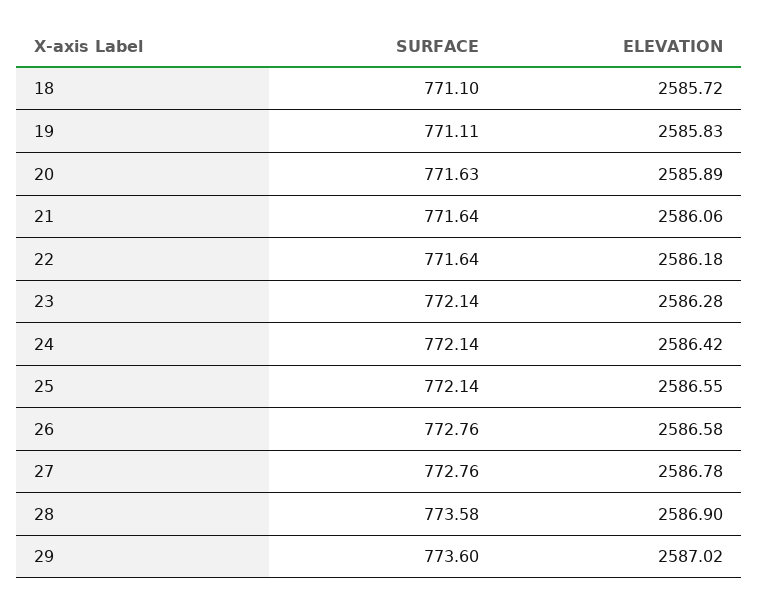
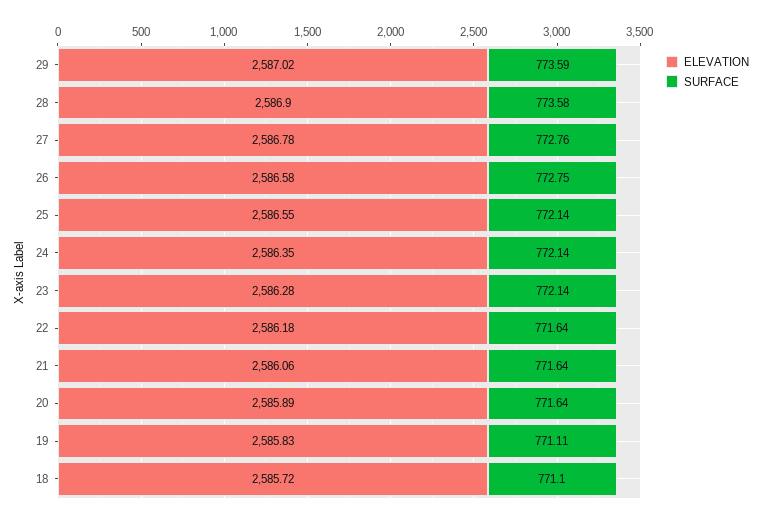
SURFACE, 20: 771.63 -> 771.64
ELEVATION, 24: 2586.42 -> 2586.35
SURFACE, 26: 772.76 -> 772.75
SURFACE, 29: 773.6 -> 773.59

